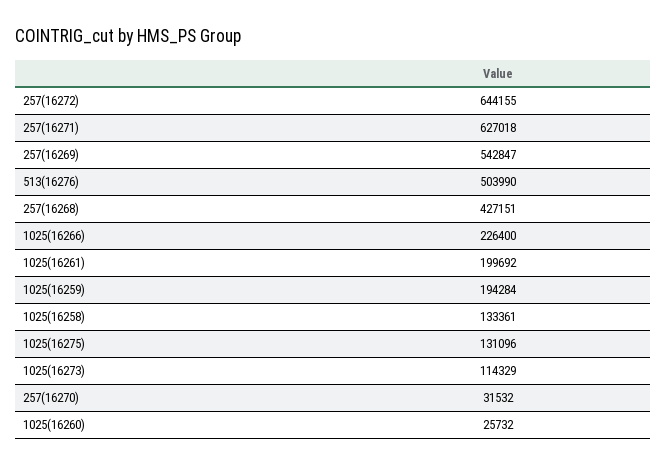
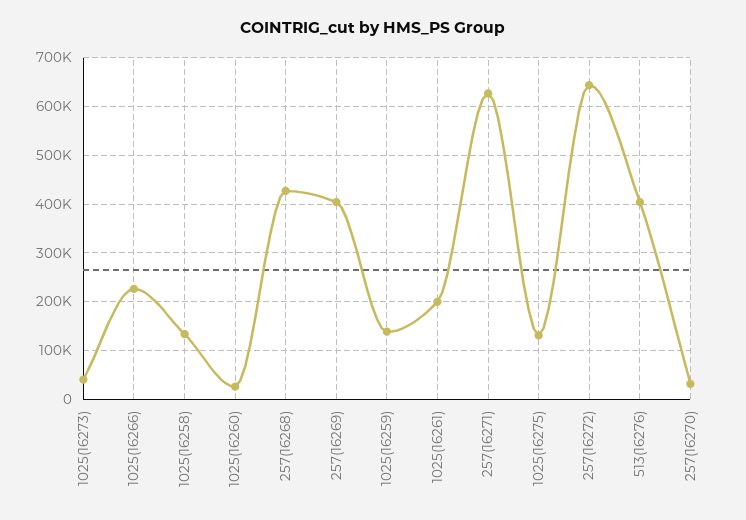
257(16269): 542847 -> 400000
513(16276): 503990 -> 400000
1025(16259): 194284 -> 140000
1025(16273): 114329 -> 40000

